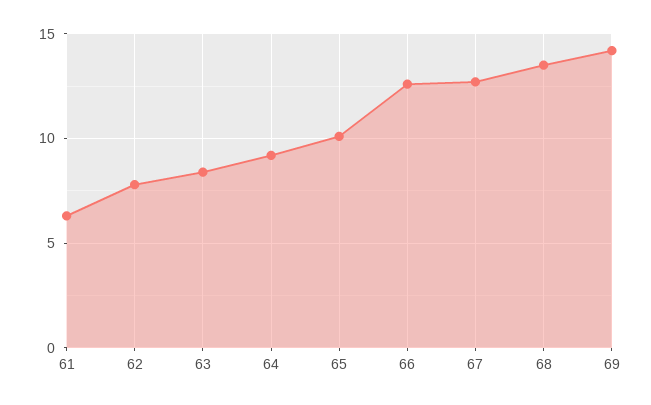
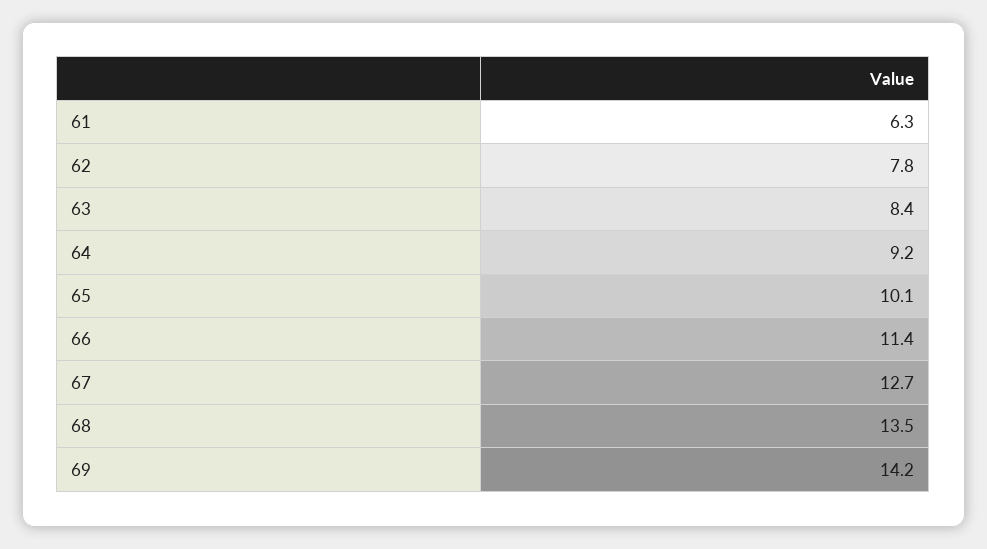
66: 12.5 -> 11.4

